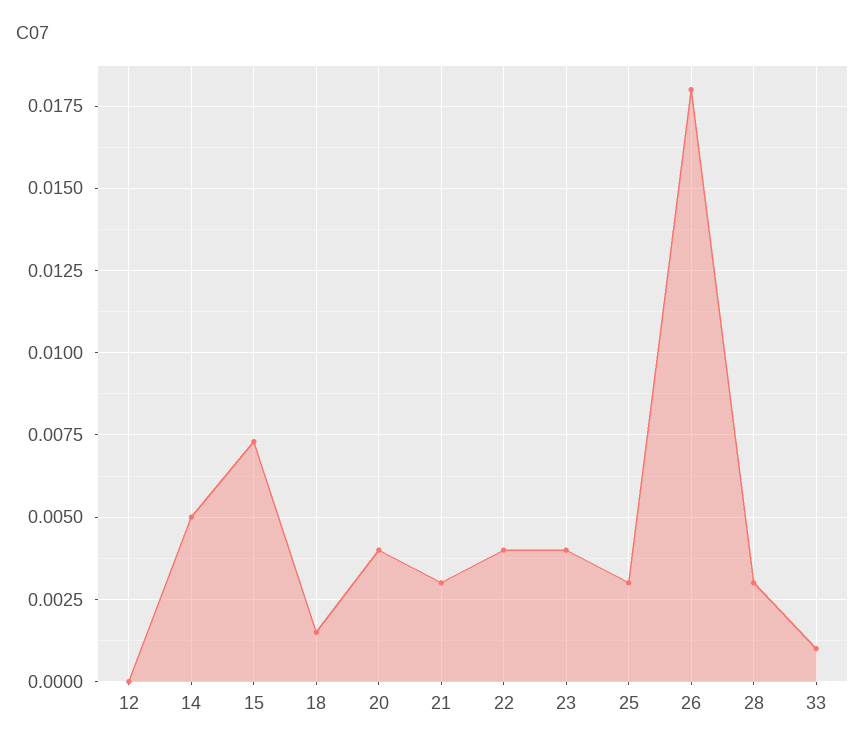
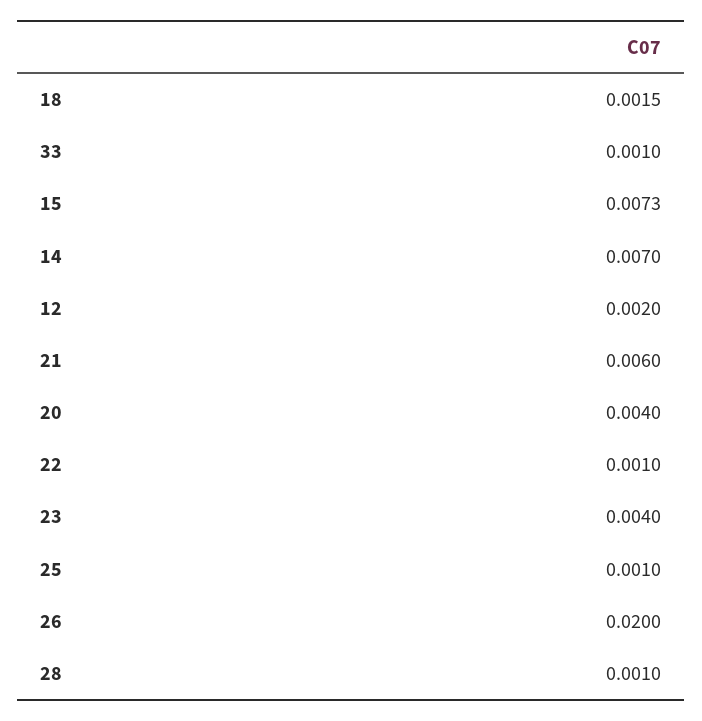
12: 0 -> 0.002
14: 0.005 -> 0.007
21: 0.003 -> 0.006
22: 0.004 -> 0.001
25: 0.003 -> 0.001
26: 0.018 -> 0.02
28: 0.003 -> 0.001

